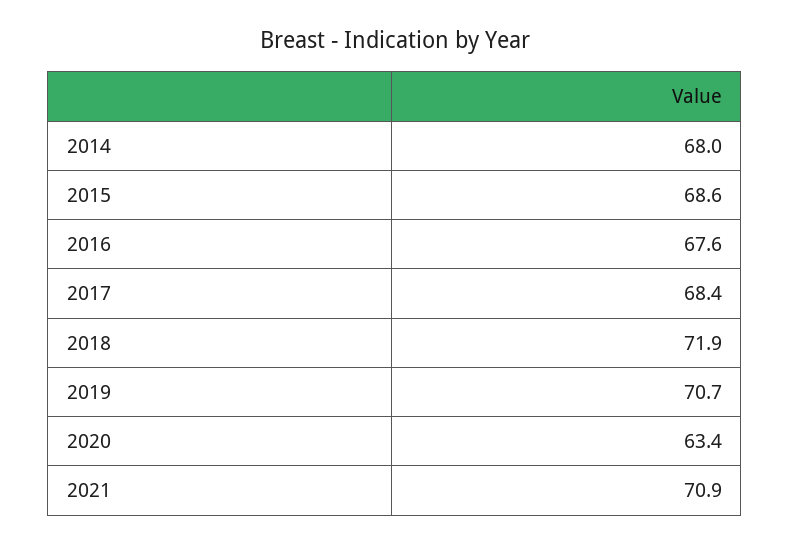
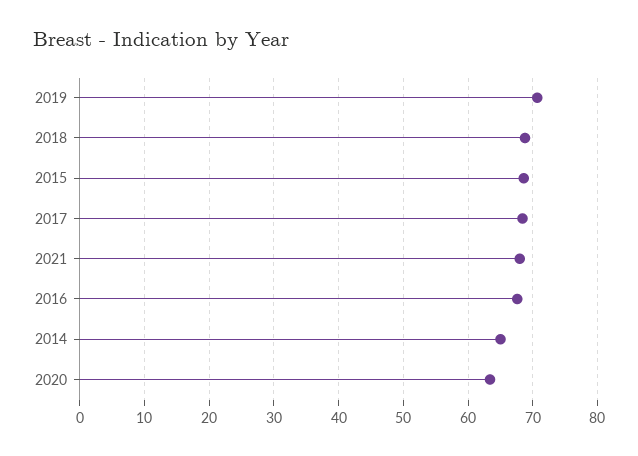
2014: 68 -> 65
2018: 71.9 -> 69
2021: 70.9 -> 68

